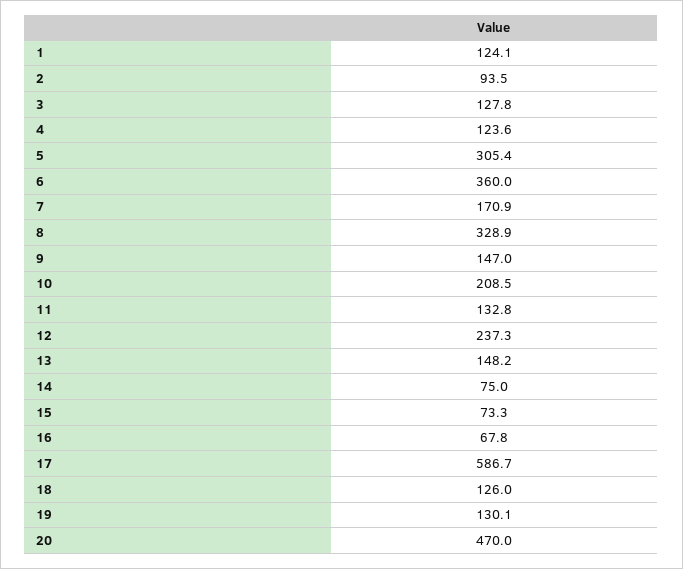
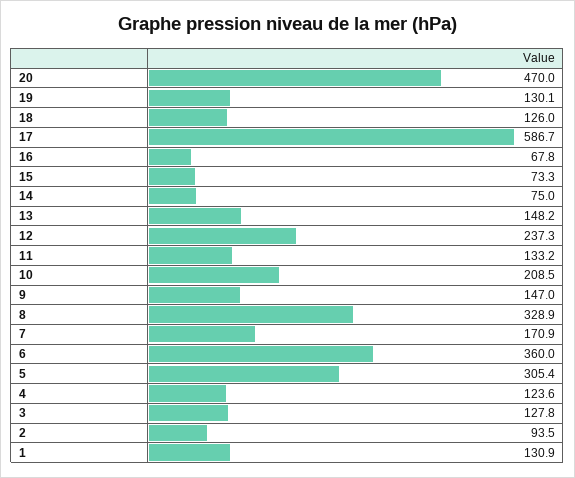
1: 124.1 -> 130.9
11: 132.8 -> 133.2

